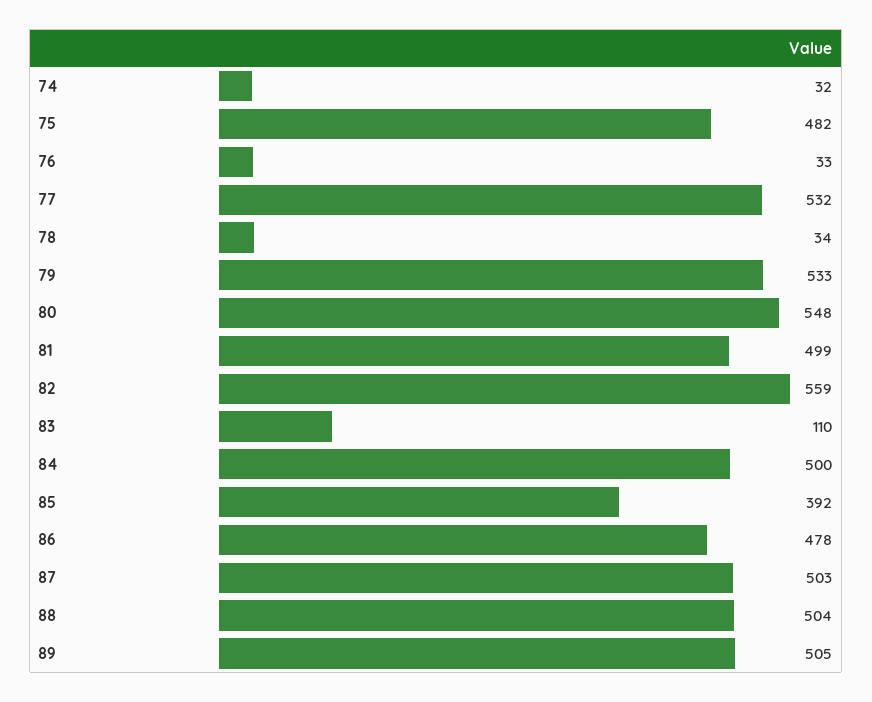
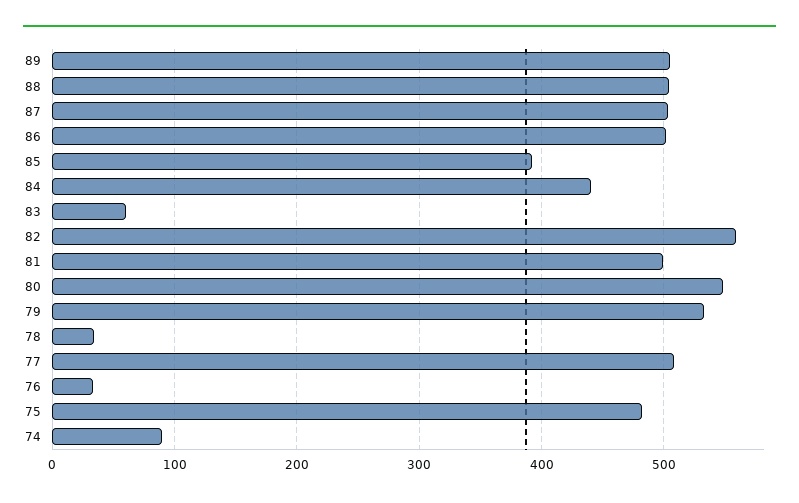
74: 32 -> 90
77: 532 -> 510
83: 110 -> 60
84: 500 -> 440
86: 478 -> 500

